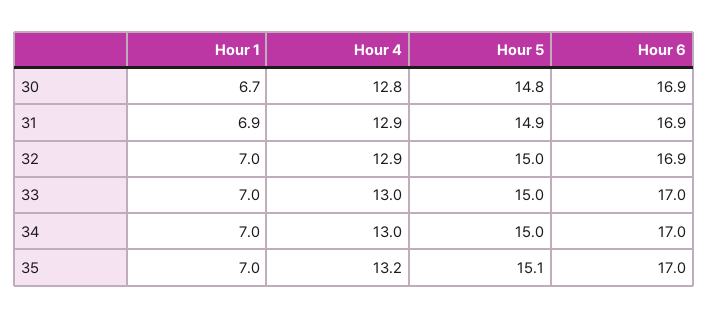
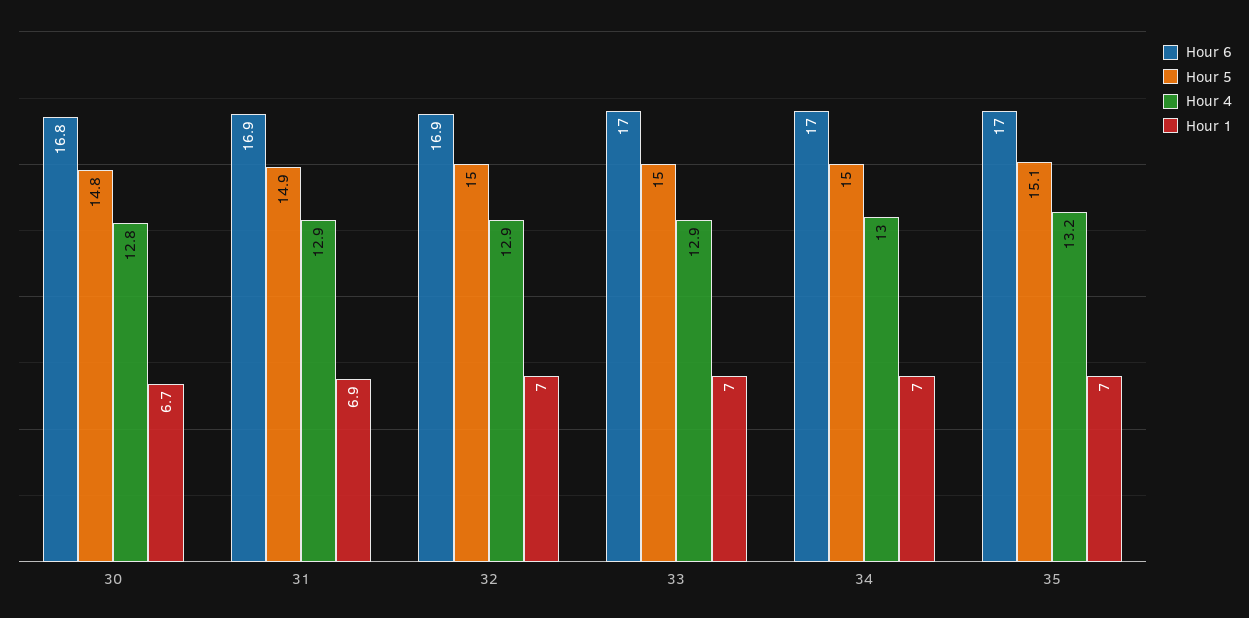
Hour 6, 30: 16.9 -> 16.8
Hour 4, 33: 13 -> 12.9

